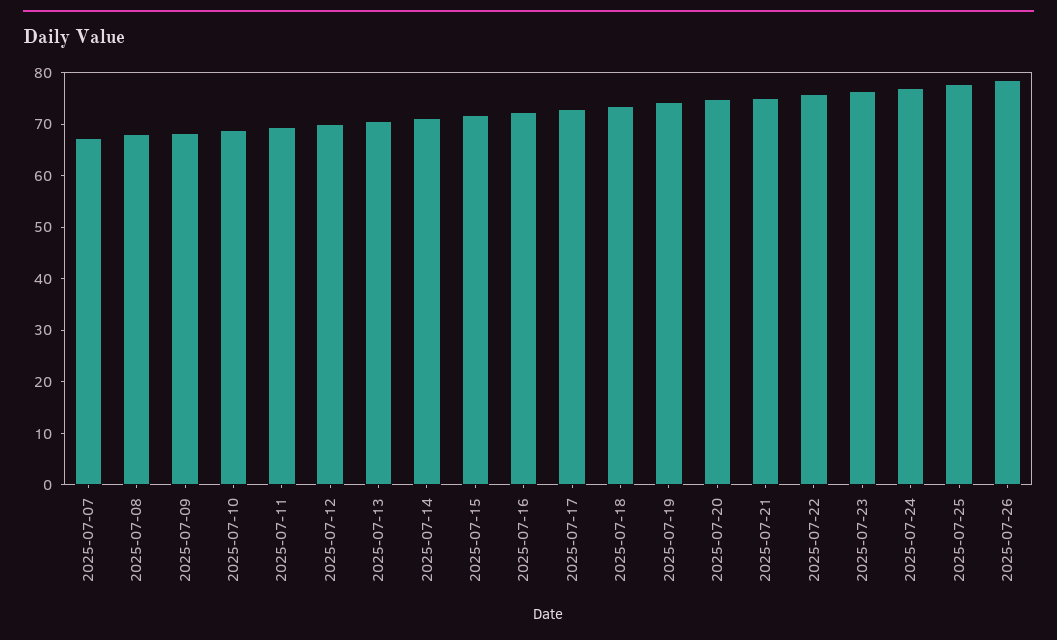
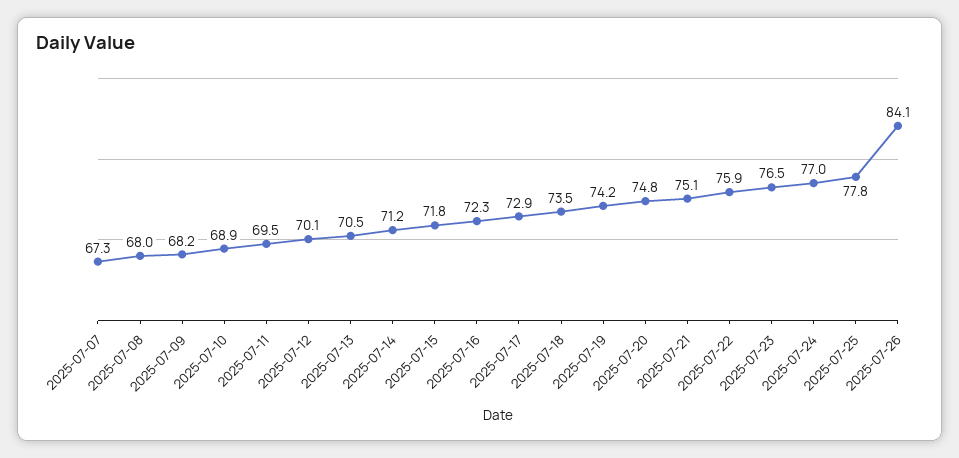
2025-07-26: 78 -> 84.1

